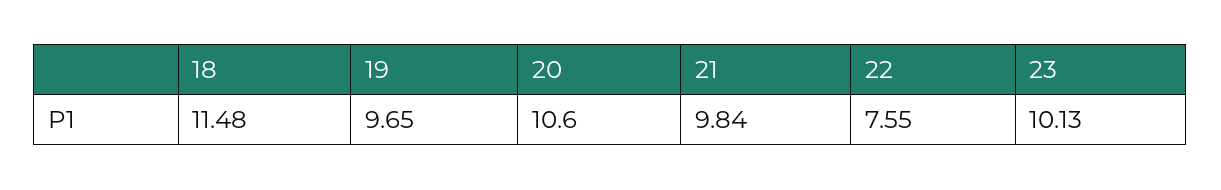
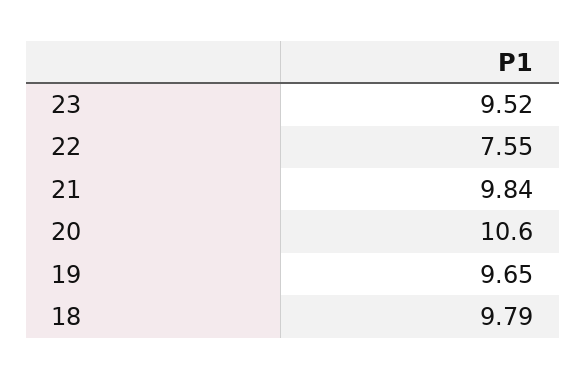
18: 11.48 -> 9.79
23: 10.13 -> 9.52

